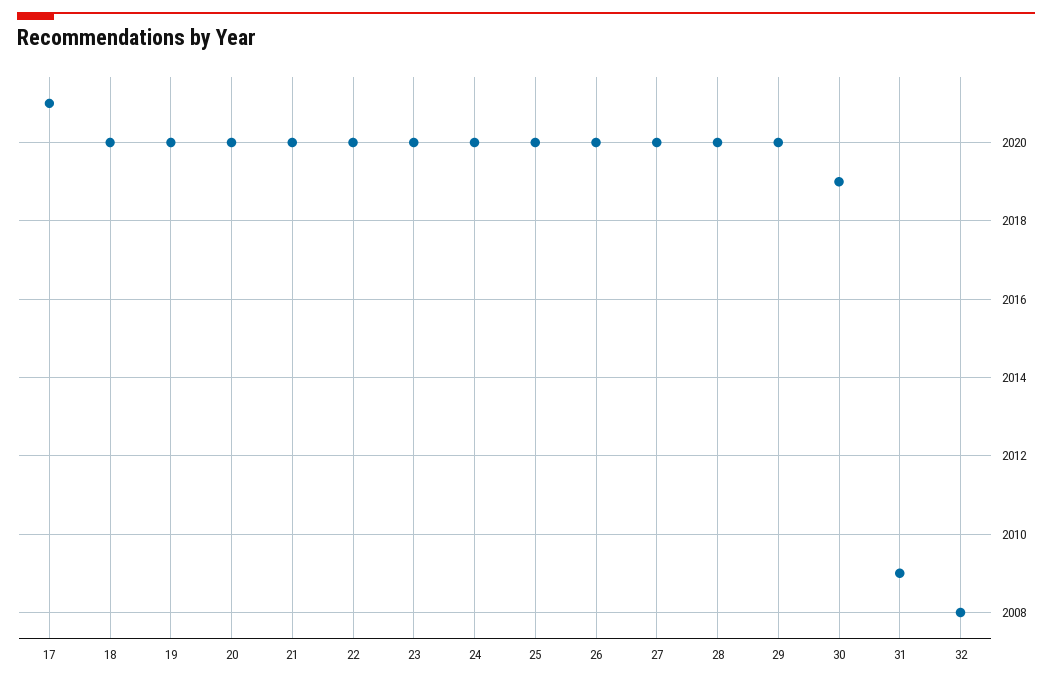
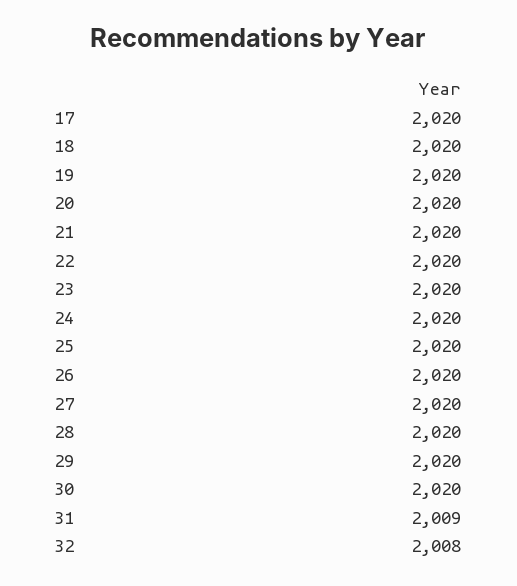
17: 2021 -> 2020
30: 2019 -> 2020

